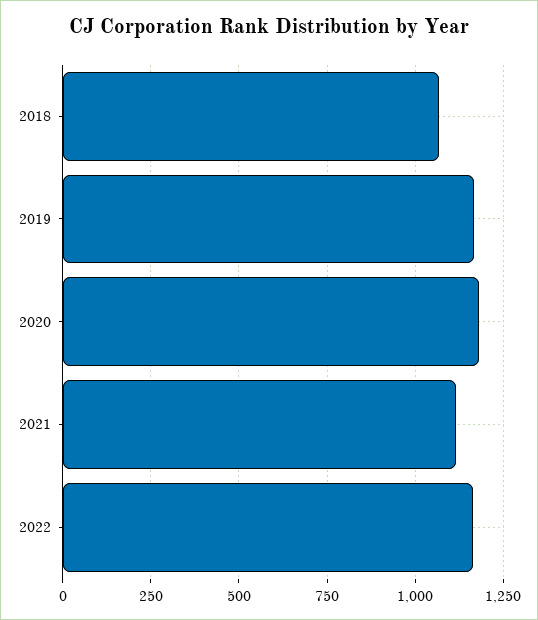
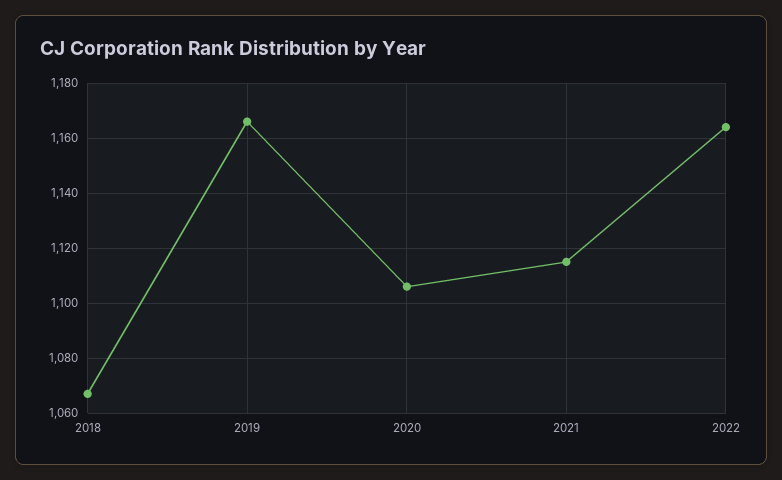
2020: 1175 -> 1105

